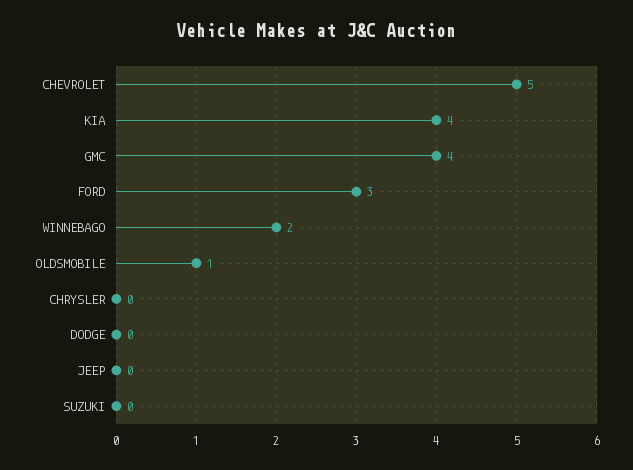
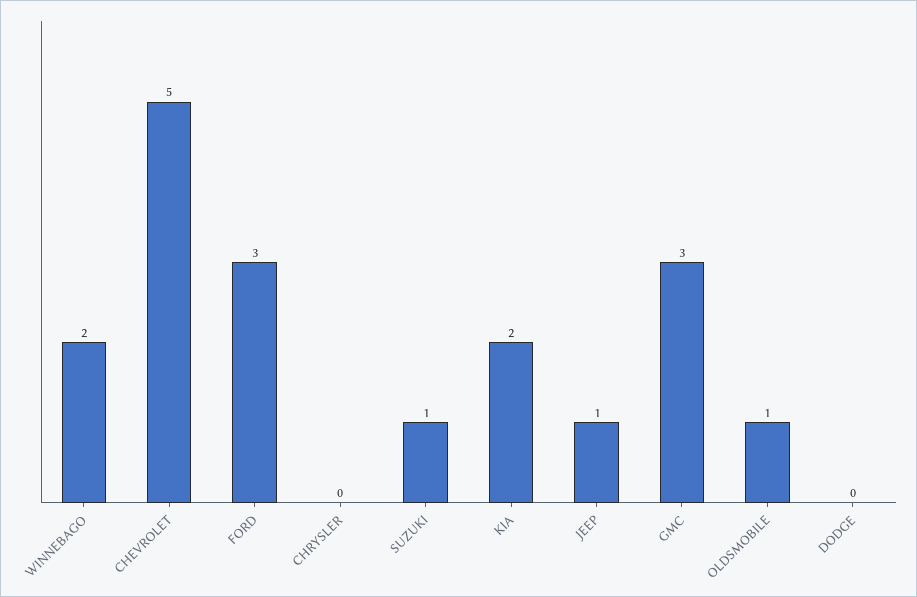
KIA: 4 -> 2
GMC: 4 -> 3
JEEP: 0 -> 1
SUZUKI: 0 -> 1

